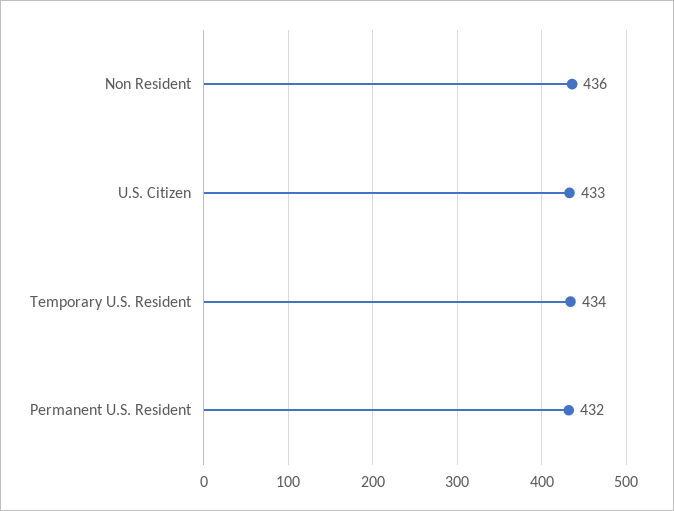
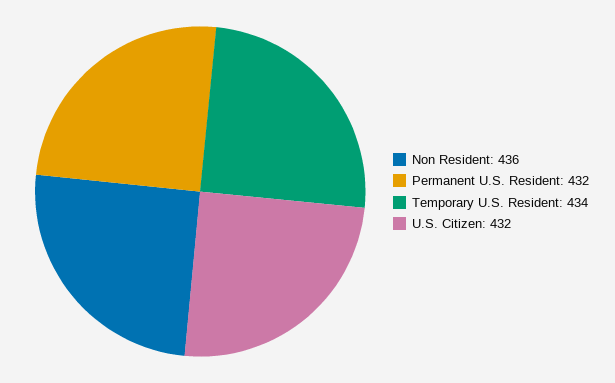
U.S. Citizen: 433 -> 432

